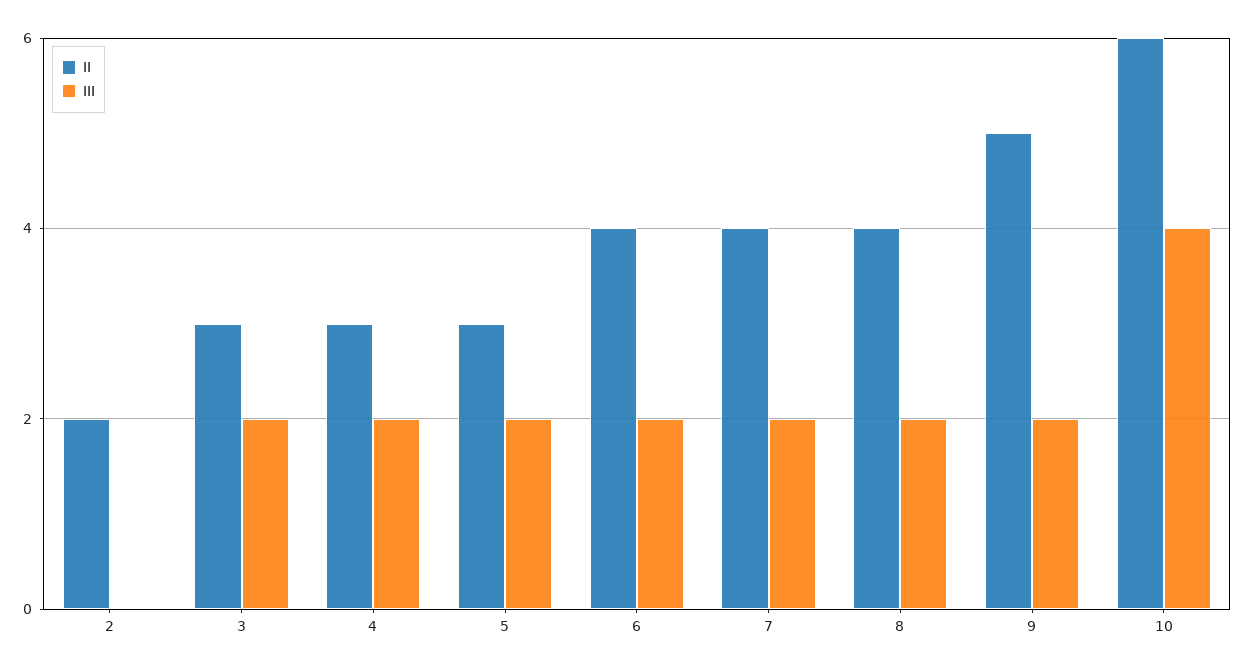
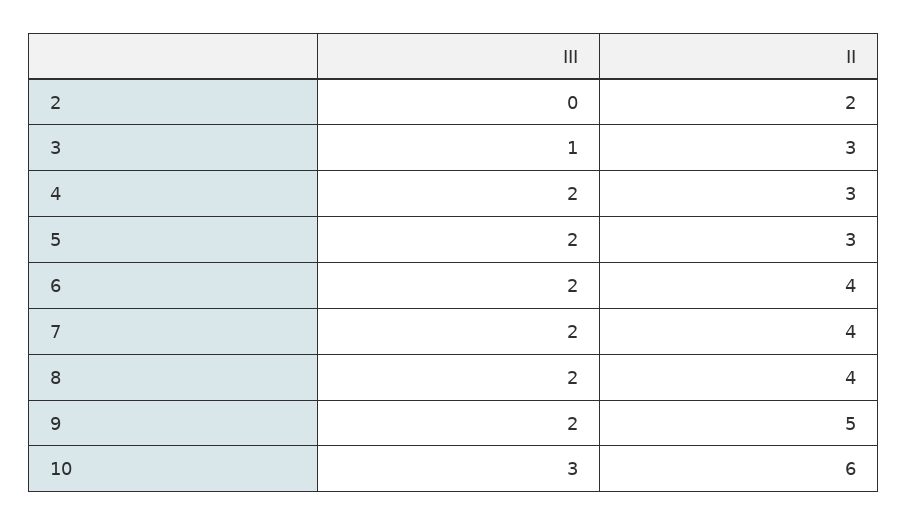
III, 3: 2 -> 1
III, 10: 4 -> 3

